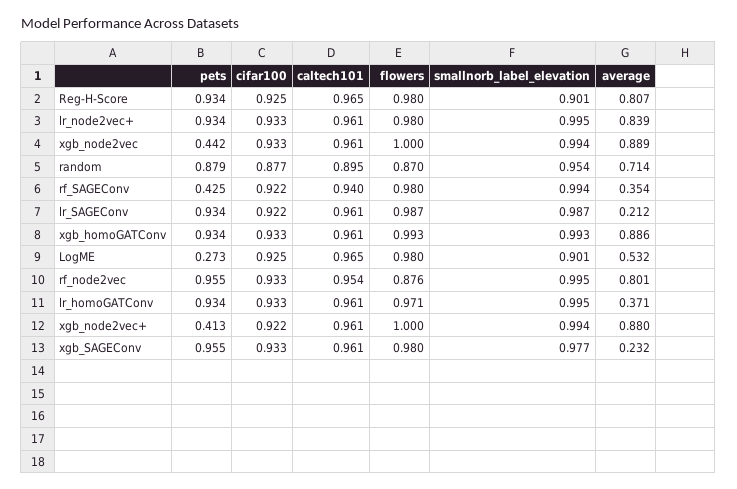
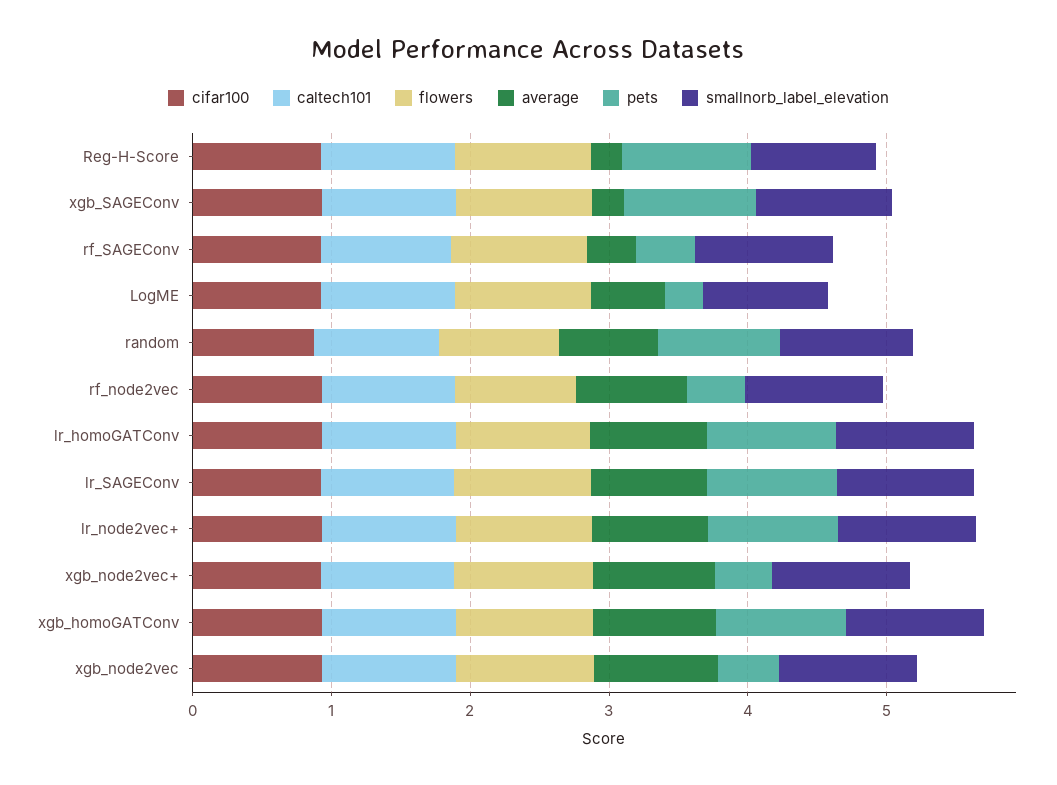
average, Reg-H-Score: 0.807 -> 0.2
average, lr_SAGEConv: 0.212 -> 0.8
pets, rf_node2vec: 0.955 -> 0.4
average, lr_homoGATConv: 0.371 -> 0.8

